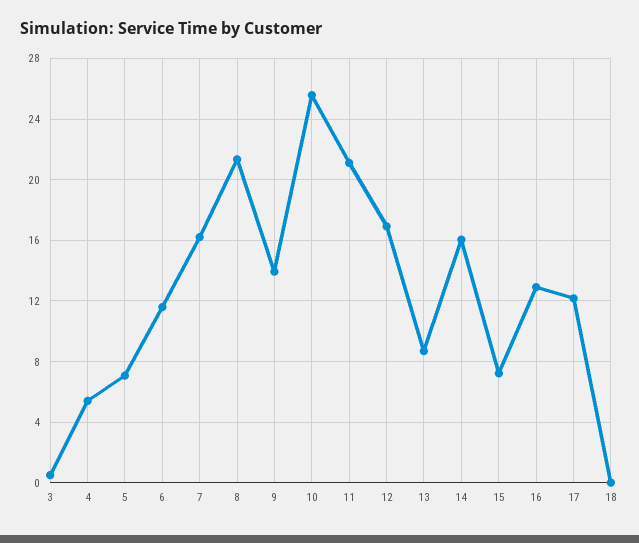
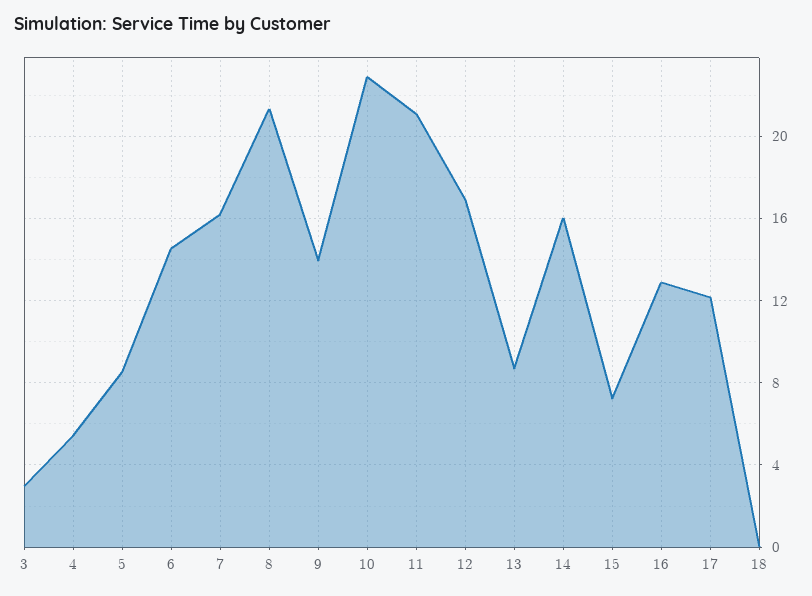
3: 0.5 -> 3
5: 7 -> 8.5
6: 11.5 -> 14.5
10: 25.5 -> 23

